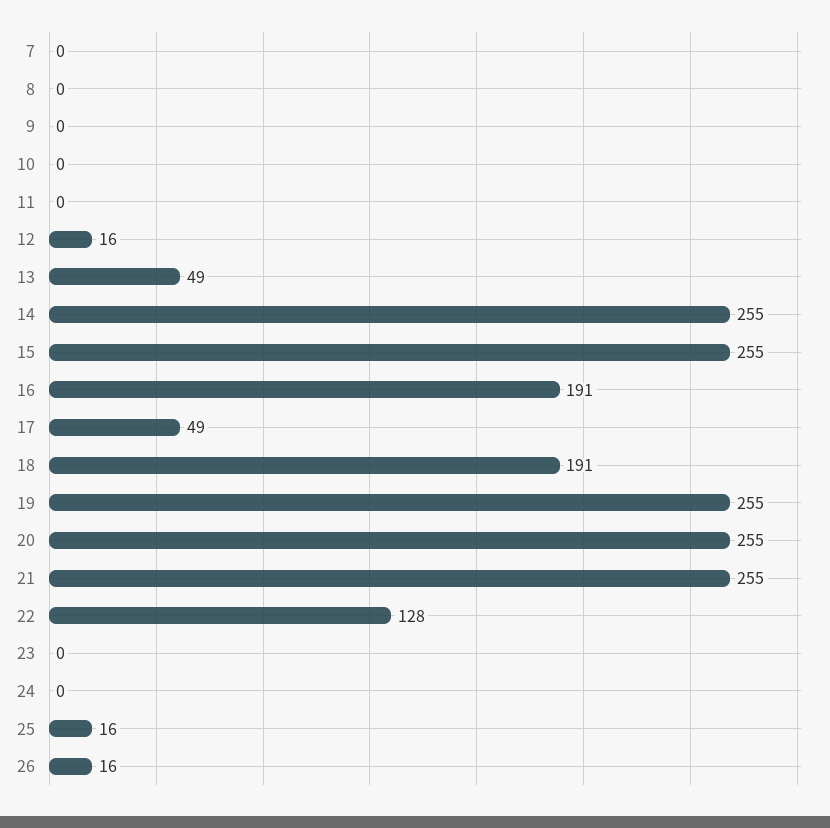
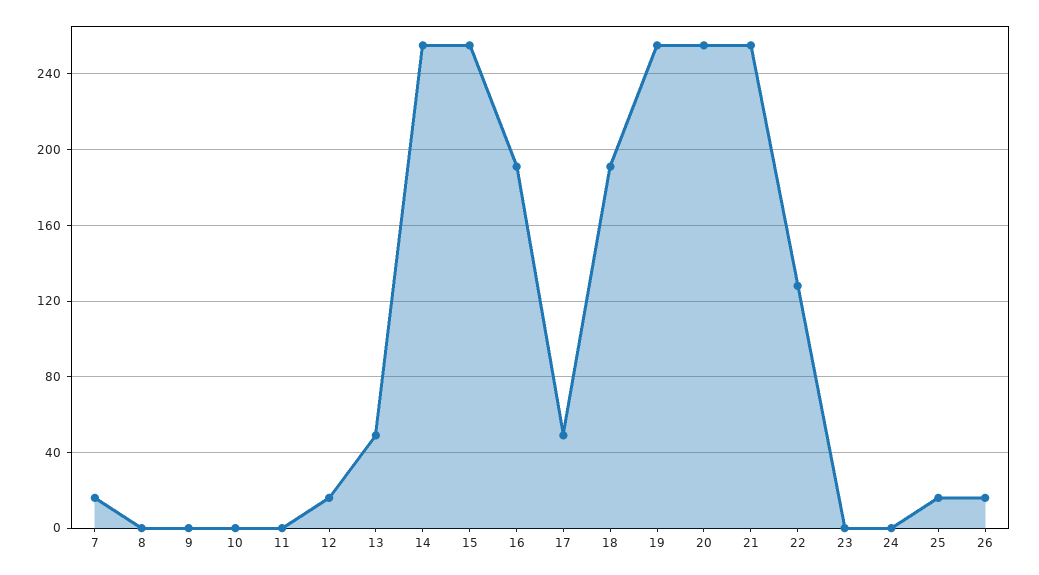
7: 0 -> 15

